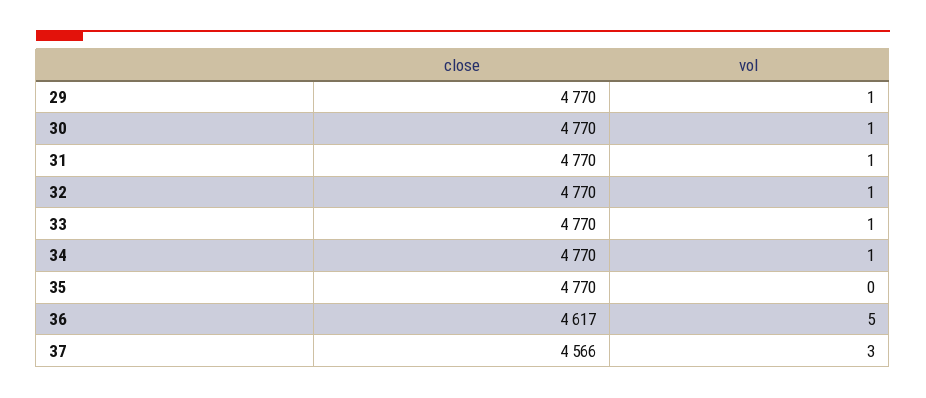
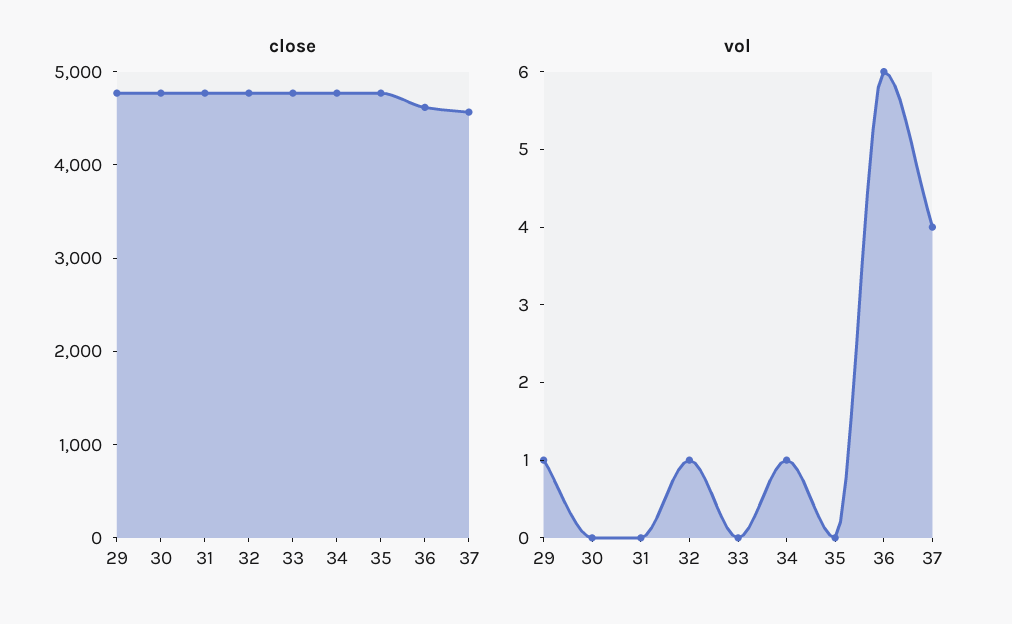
vol, 30: 1 -> 0
vol, 31: 1 -> 0
vol, 33: 1 -> 0
vol, 36: 5 -> 6
vol, 37: 3 -> 4

